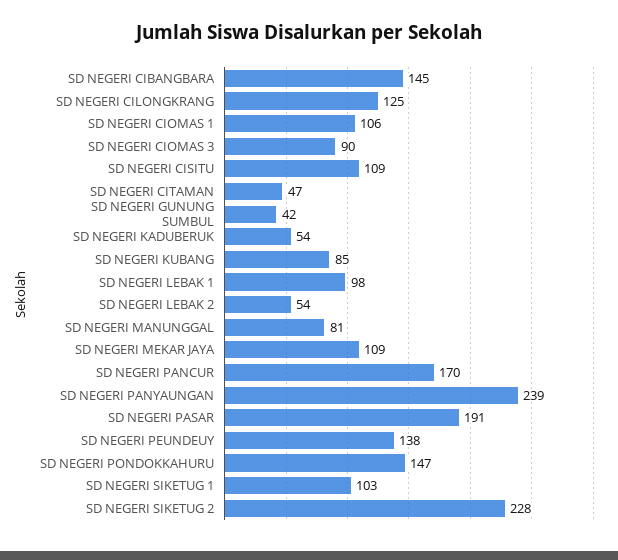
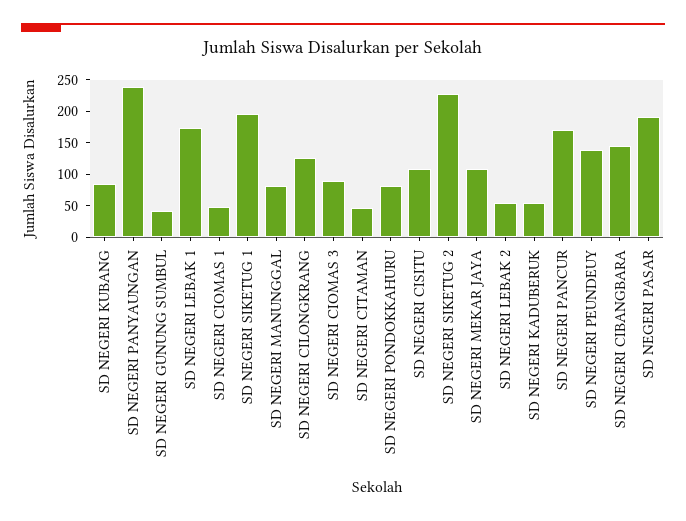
SD NEGERI CIOMAS 1: 106 -> 50
SD NEGERI LEBAK 1: 98 -> 175
SD NEGERI PONDOKKAHURU: 147 -> 75
SD NEGERI SIKETUG 1: 103 -> 200

